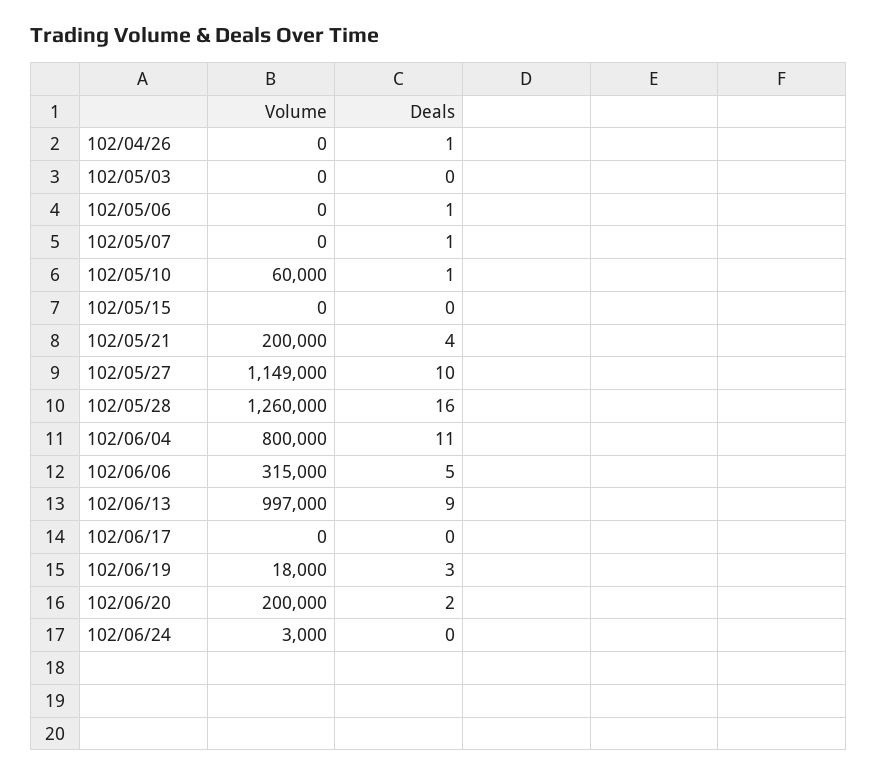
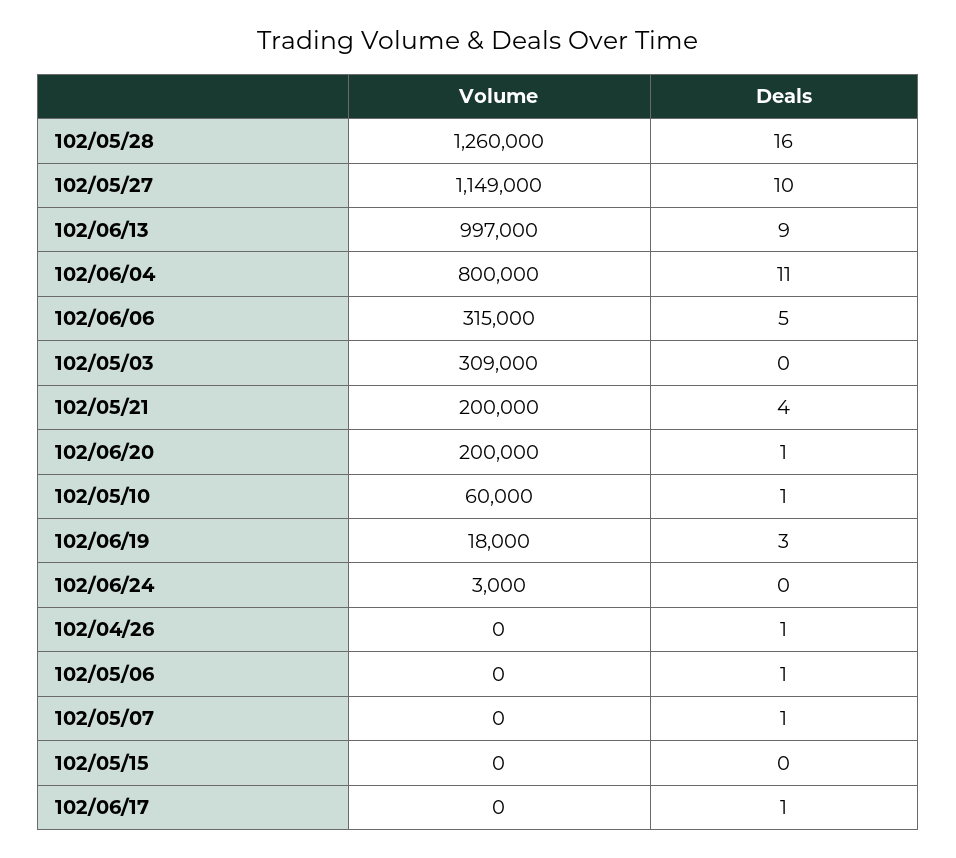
Volume, 102/05/03: 0 -> 309000
Deals, 102/06/17: 0 -> 1
Deals, 102/06/20: 2 -> 1

